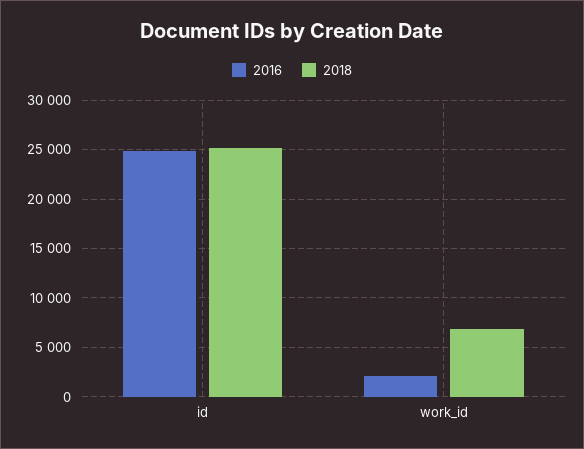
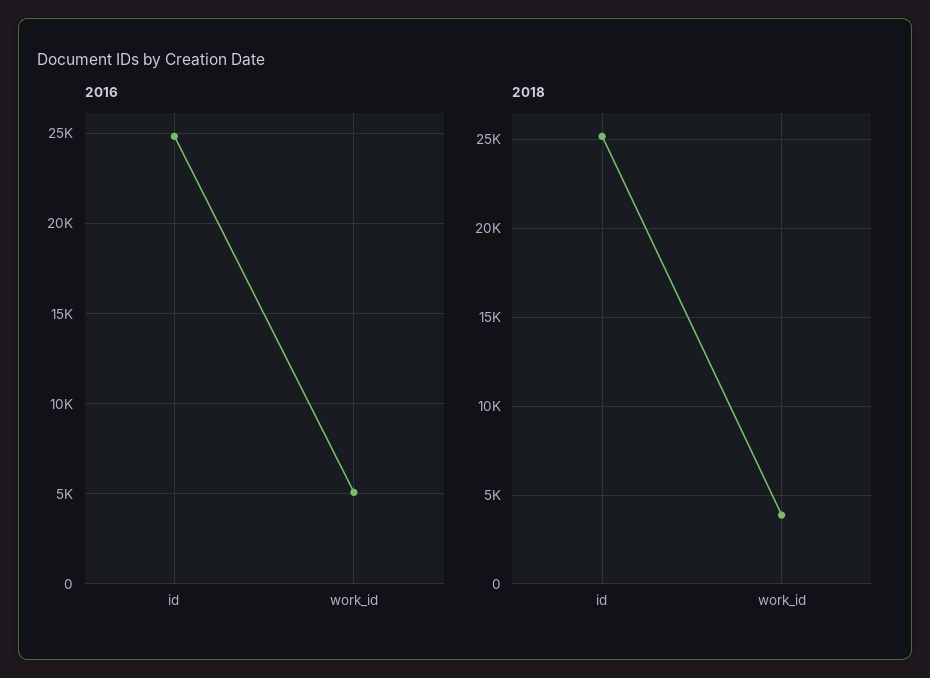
2016, work_id: 2000 -> 5000
2018, work_id: 7000 -> 4000

